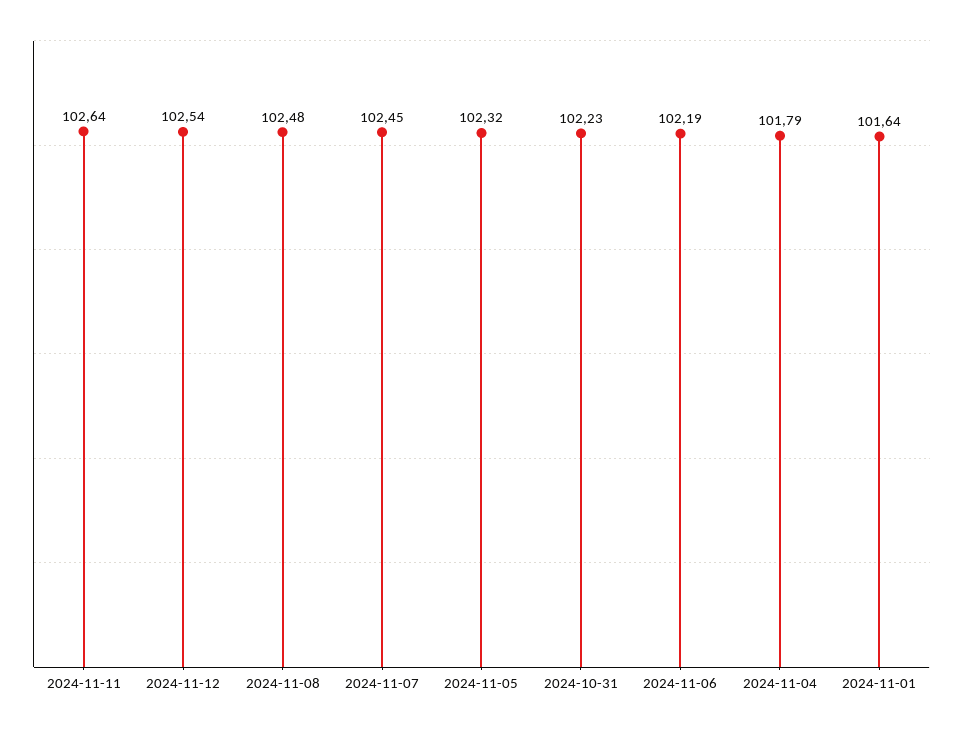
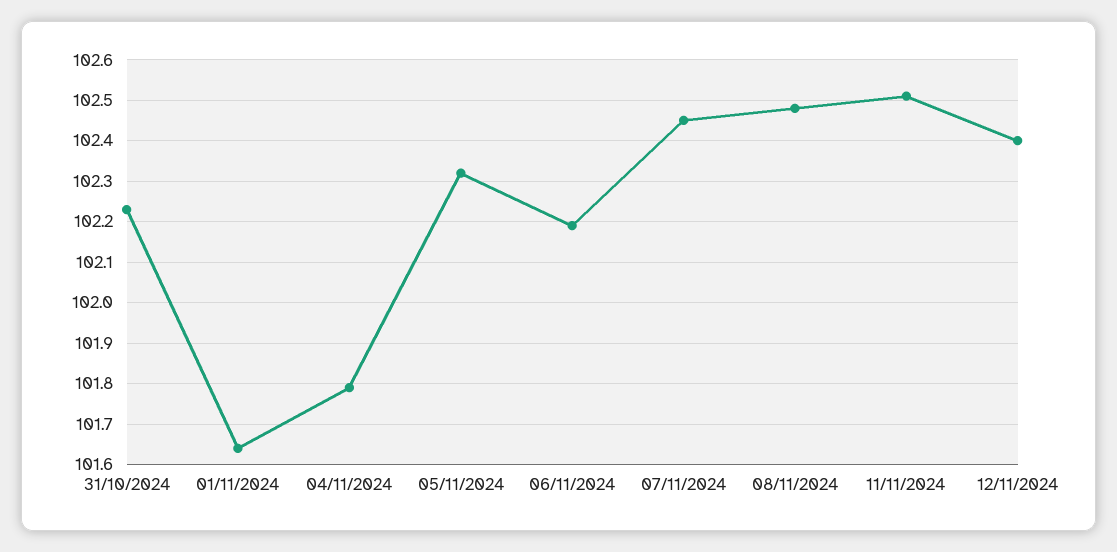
2024-11-11: 102.64 -> 102.5
2024-11-12: 102.54 -> 102.4

